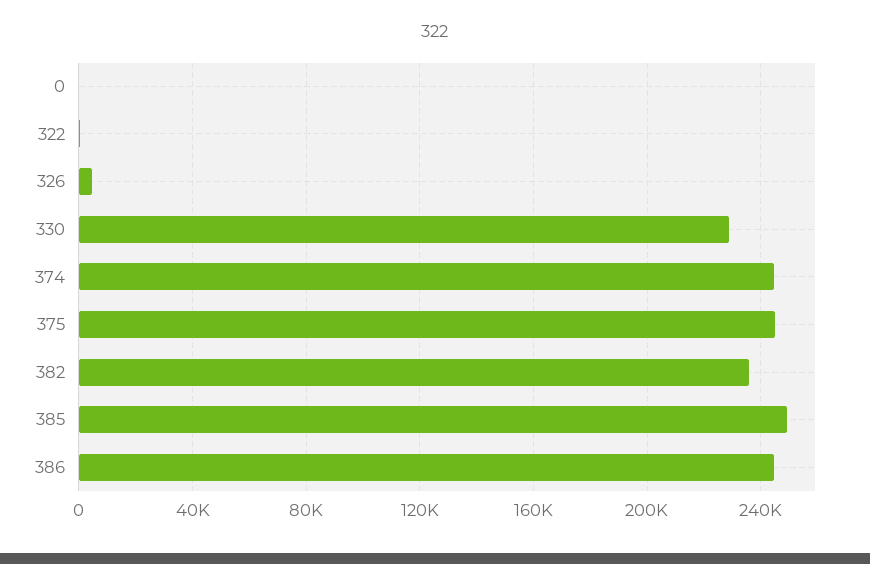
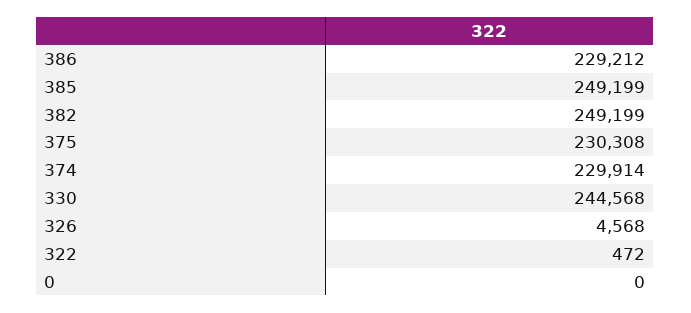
330: 230000 -> 244568
374: 245000 -> 229914
375: 245000 -> 230308
382: 235000 -> 249199
386: 245000 -> 229212

